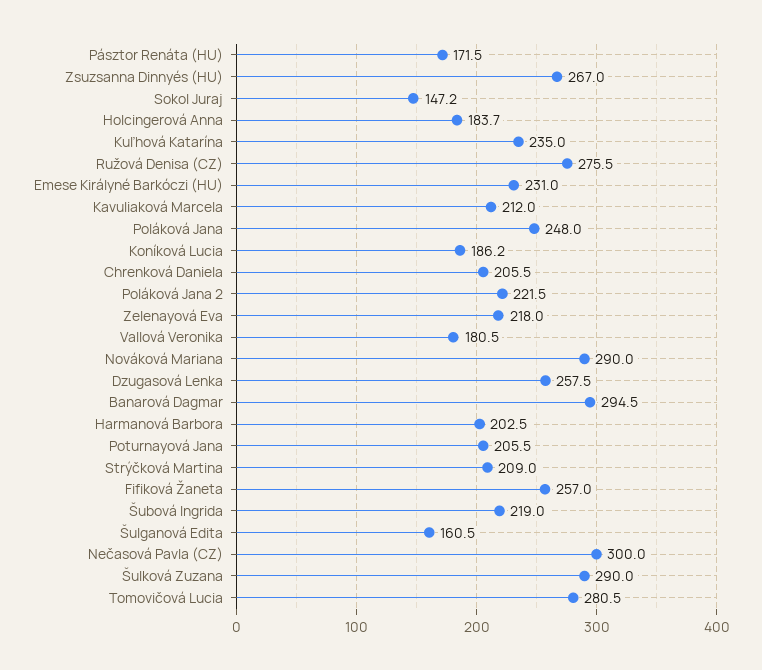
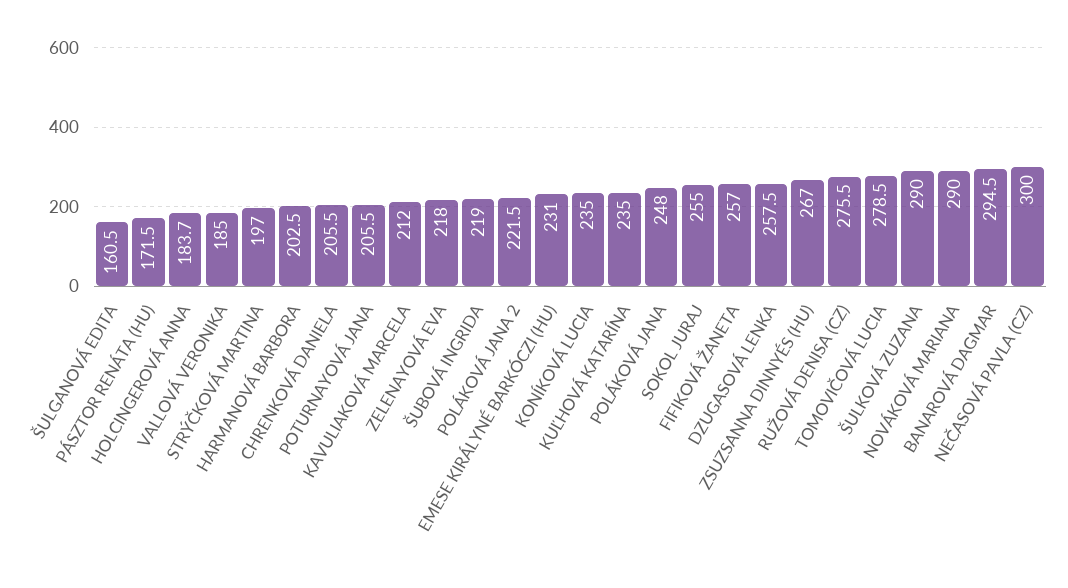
Sokol Juraj: 147.2 -> 255
Koníková Lucia: 186.2 -> 235
Vallová Veronika: 180.5 -> 185
Strýčková Martina: 209 -> 197
Tomovičová Lucia: 280.5 -> 278.5

